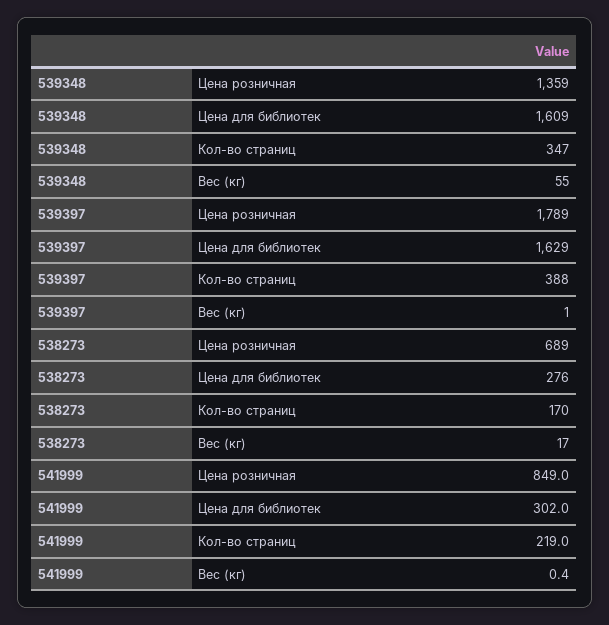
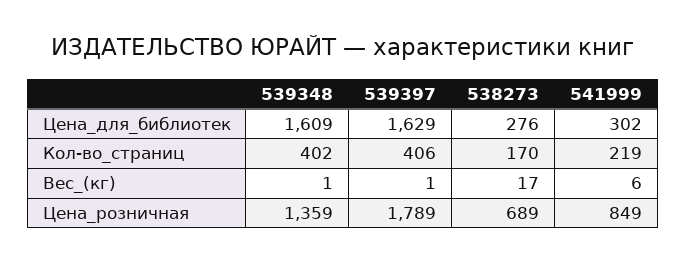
539348, Кол-во страниц: 347 -> 402
539348, Вес (кг): 55 -> 1
539397, Кол-во страниц: 388 -> 406
541999, Вес (кг): 0.4 -> 6

